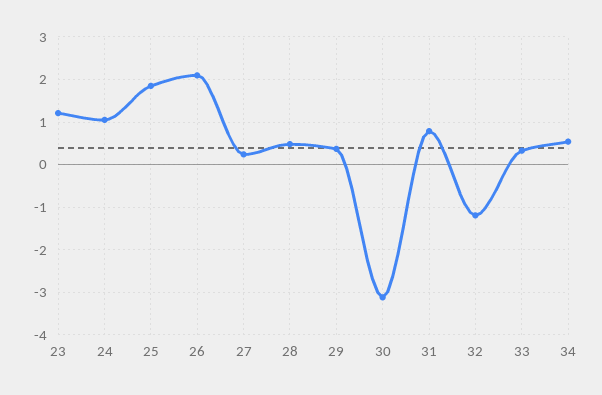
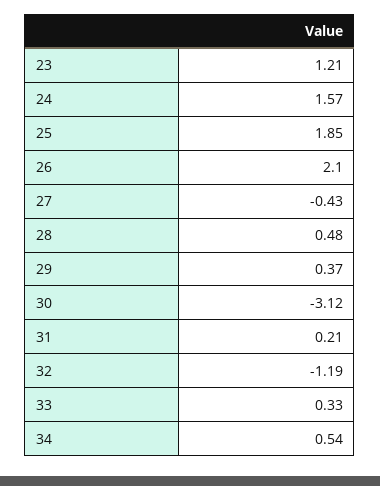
24: 1 -> 1.57
27: 0.2 -> -0.43
31: 0.8 -> 0.21

